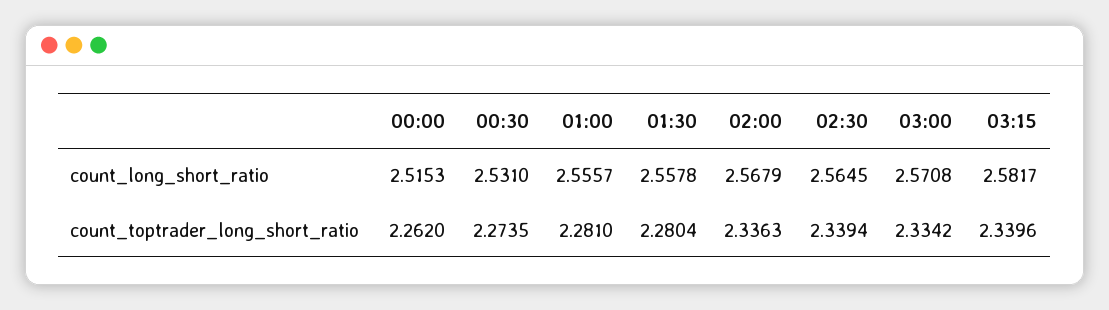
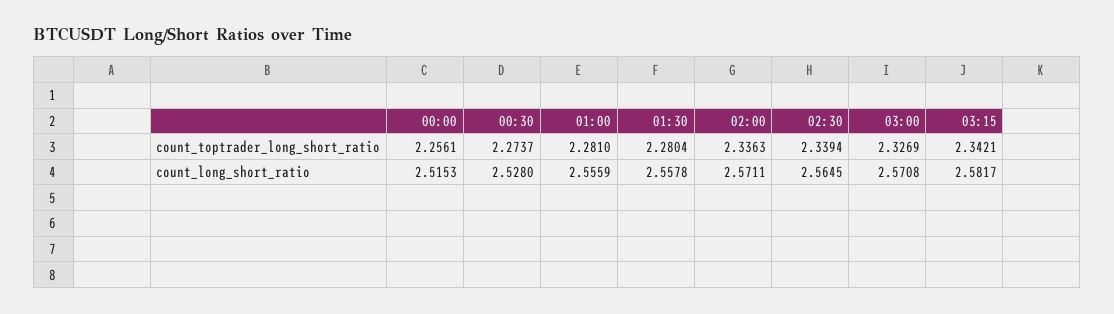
00:30, count_long_short_ratio: 2.531 -> 2.528
01:00, count_long_short_ratio: 2.5557 -> 2.5559
02:00, count_long_short_ratio: 2.5679 -> 2.5711
00:00, count_toptrader_long_short_ratio: 2.262 -> 2.2561
00:30, count_toptrader_long_short_ratio: 2.2735 -> 2.2737
03:00, count_toptrader_long_short_ratio: 2.3342 -> 2.3269
03:15, count_toptrader_long_short_ratio: 2.3396 -> 2.3421

